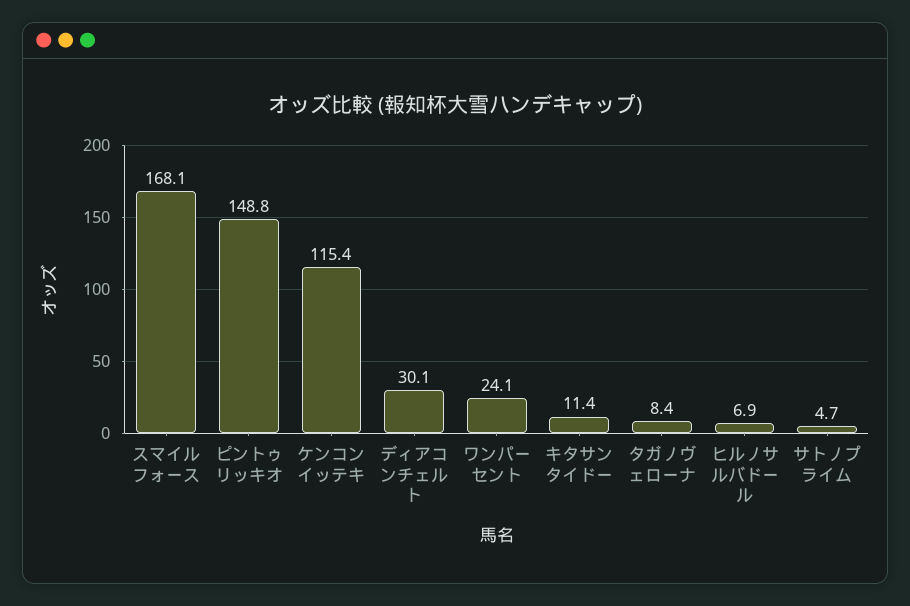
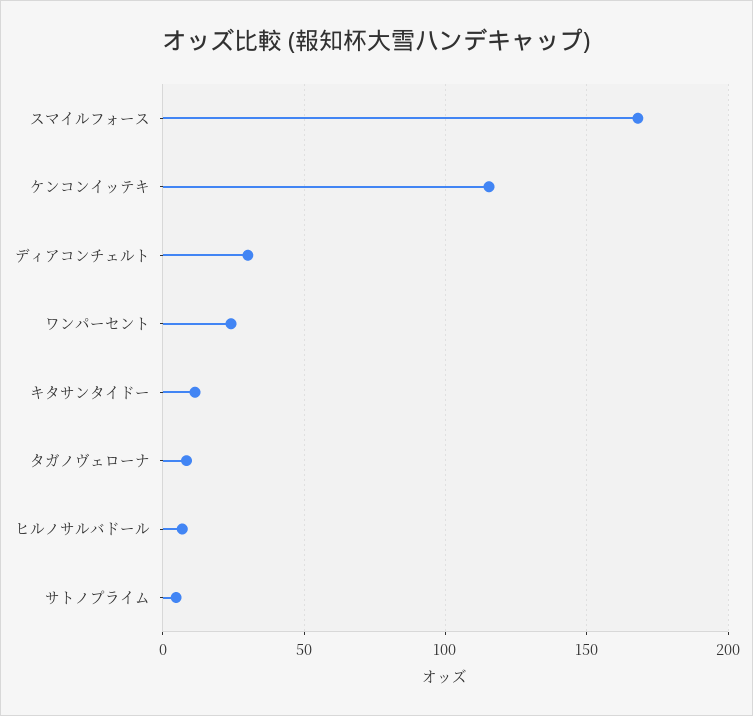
ピントゥリッキオ: 148.8 -> none

